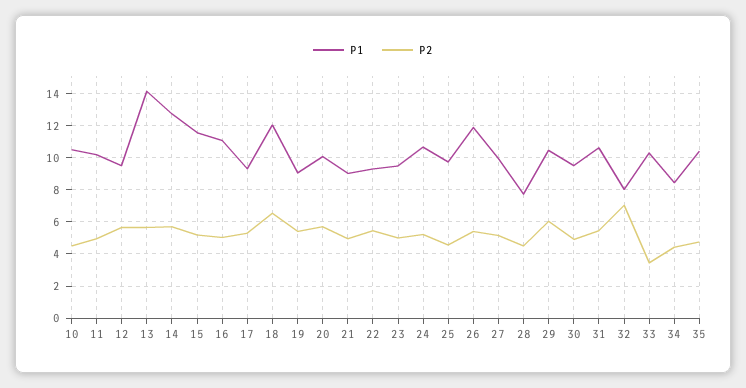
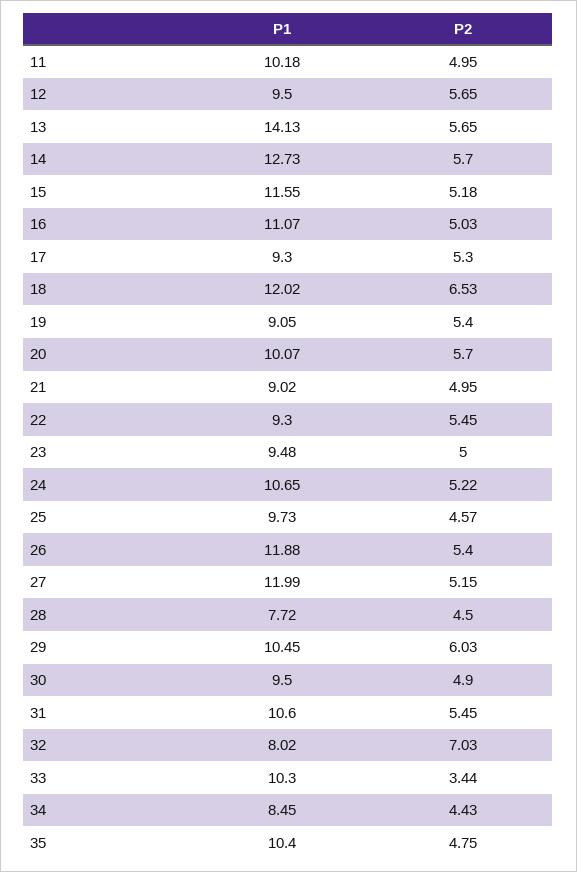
P1, 10: 10.5 -> none
P2, 10: 4.5 -> none
P1, 27: 10 -> 11.99

